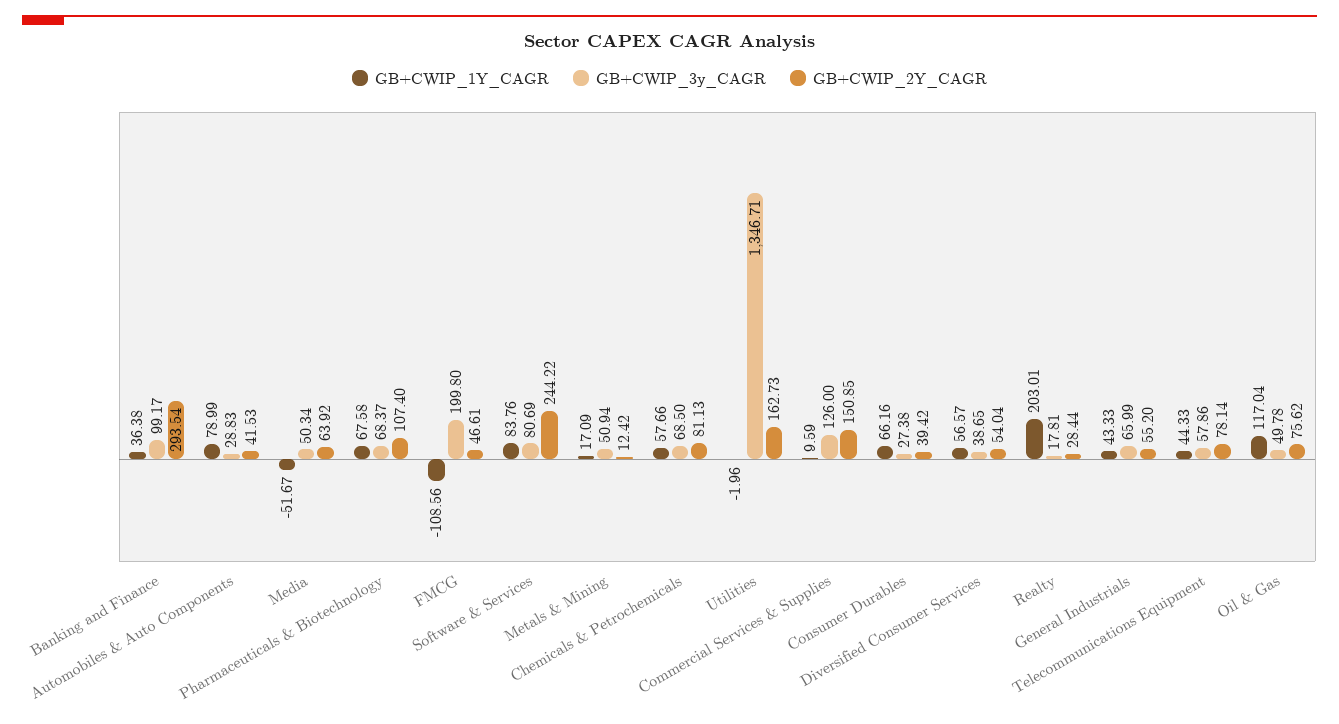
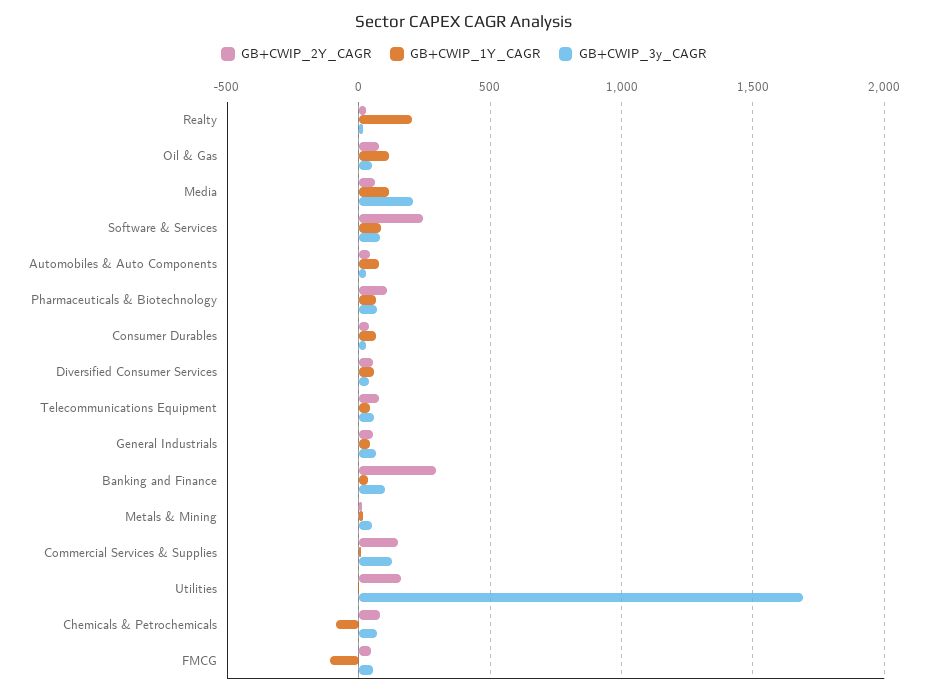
GB+CWIP_1Y_CAGR, Media: -51.67 -> 100
GB+CWIP_3y_CAGR, Media: 50.34 -> 200
GB+CWIP_3y_CAGR, FMCG: 199.8 -> 50
GB+CWIP_1Y_CAGR, Chemicals & Petrochemicals: 57.66 -> -100
GB+CWIP_3y_CAGR, Utilities: 1346.71 -> 1700

